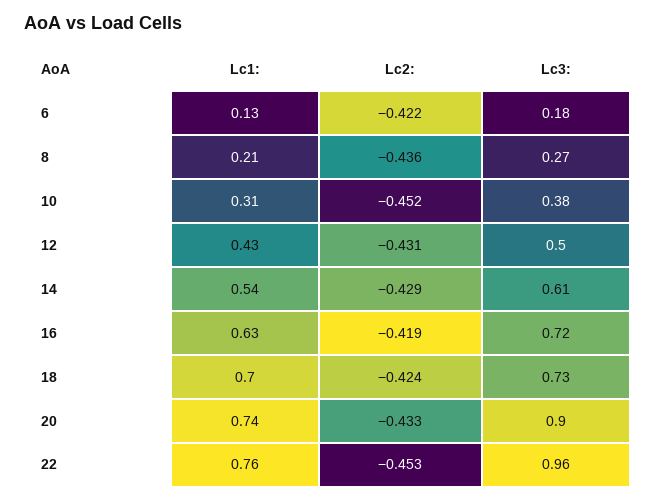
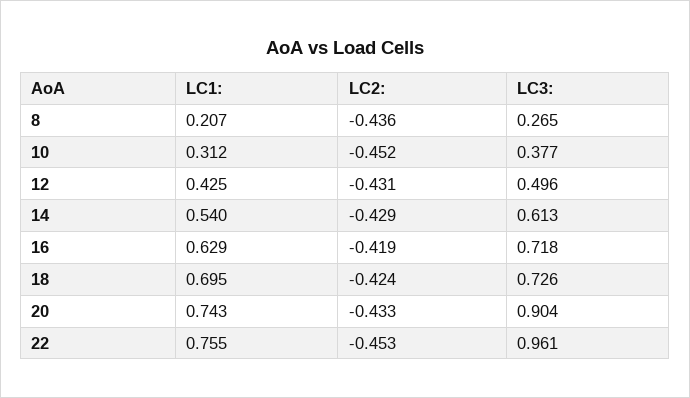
Lc1:, 6: 0.13 -> none
Lc2:, 6: -0.422 -> none
Lc3:, 6: 0.18 -> none

